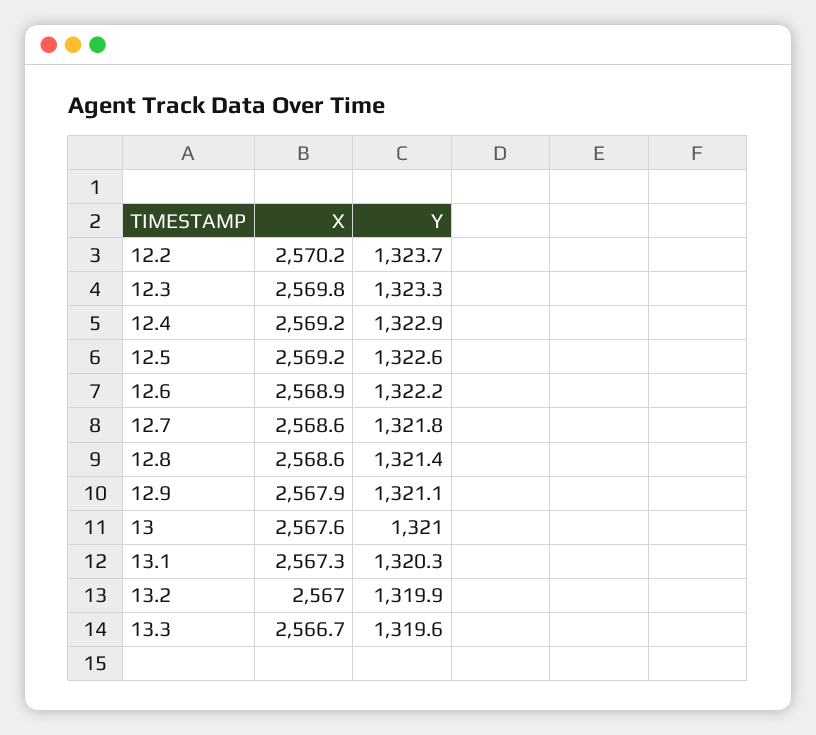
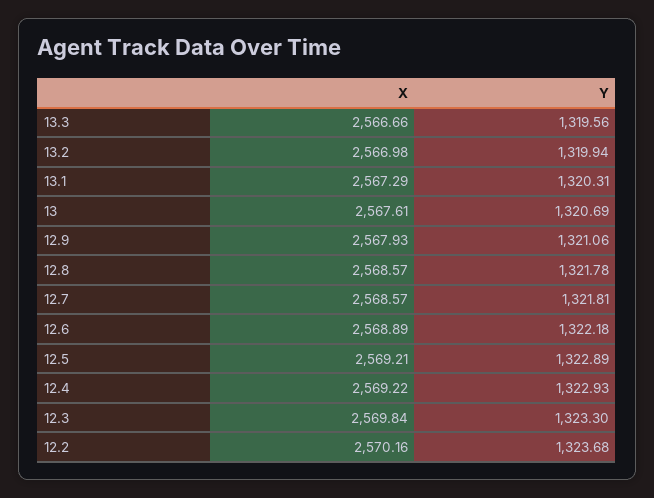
Y, 12.5: 1322.6 -> 1322.89
Y, 12.8: 1321.4 -> 1321.78
Y, 13: 1321 -> 1320.69

